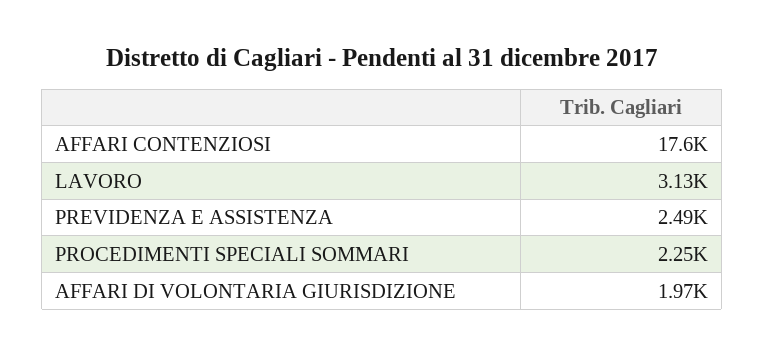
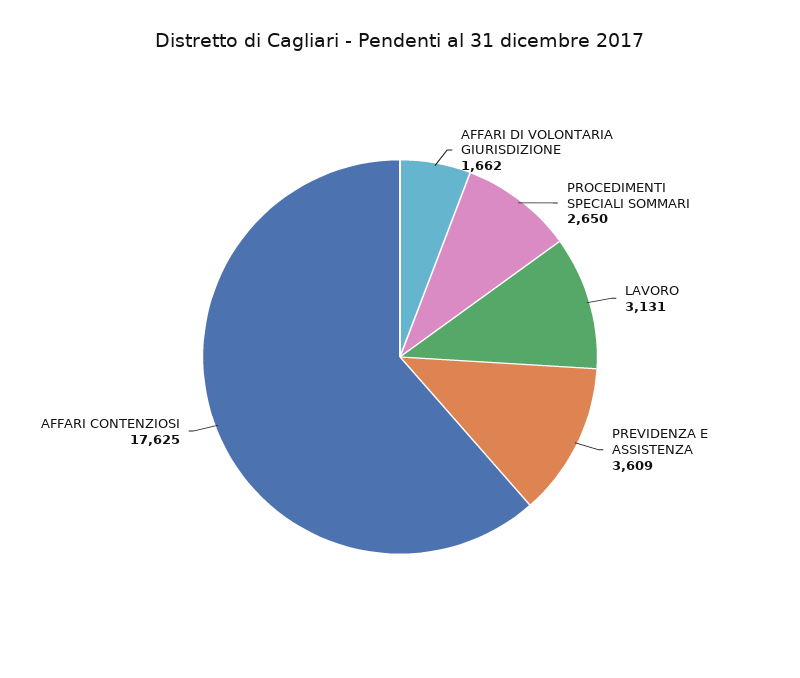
PREVIDENZA E ASSISTENZA: 2490 -> 3609
PROCEDIMENTI SPECIALI SOMMARI: 2250 -> 2650
AFFARI DI VOLONTARIA GIURISDIZIONE: 1970 -> 1662

